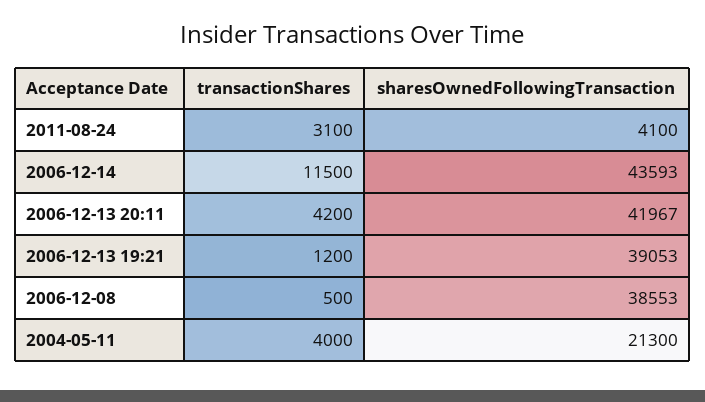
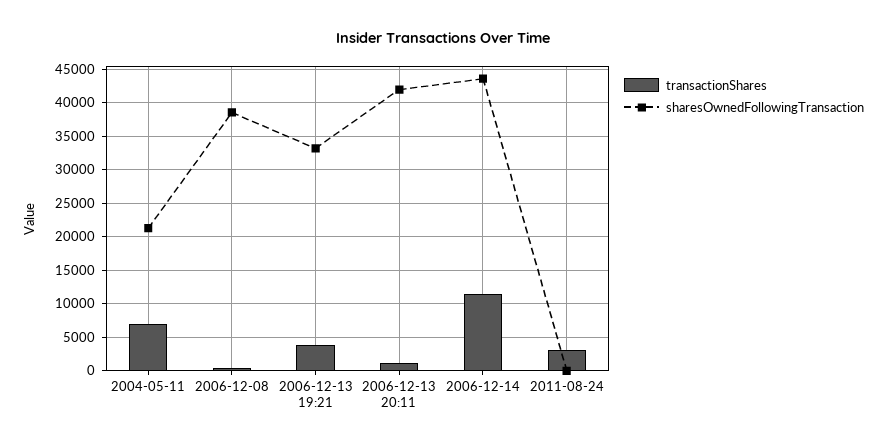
sharesOwnedFollowingTransaction, 2011-08-24: 4100 -> 0
transactionShares, 2006-12-13 20:11: 4200 -> 1000
transactionShares, 2006-12-13 19:21: 1200 -> 4000
sharesOwnedFollowingTransaction, 2006-12-13 19:21: 39053 -> 33000
transactionShares, 2004-05-11: 4000 -> 7000

